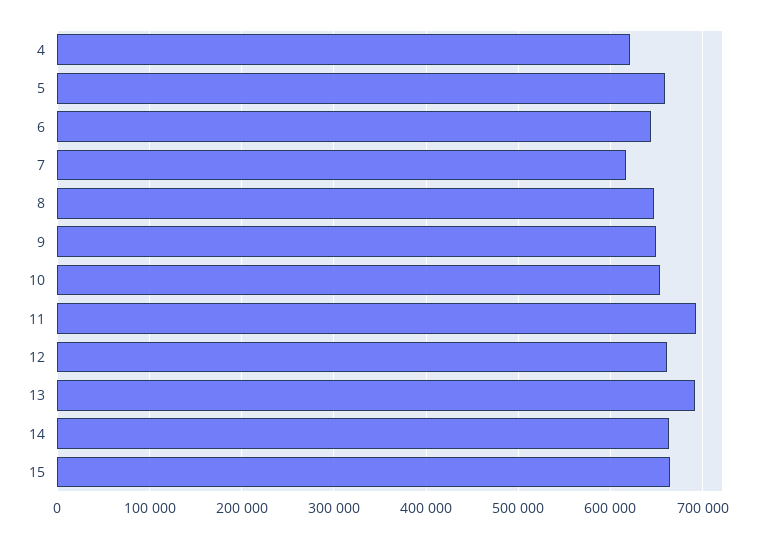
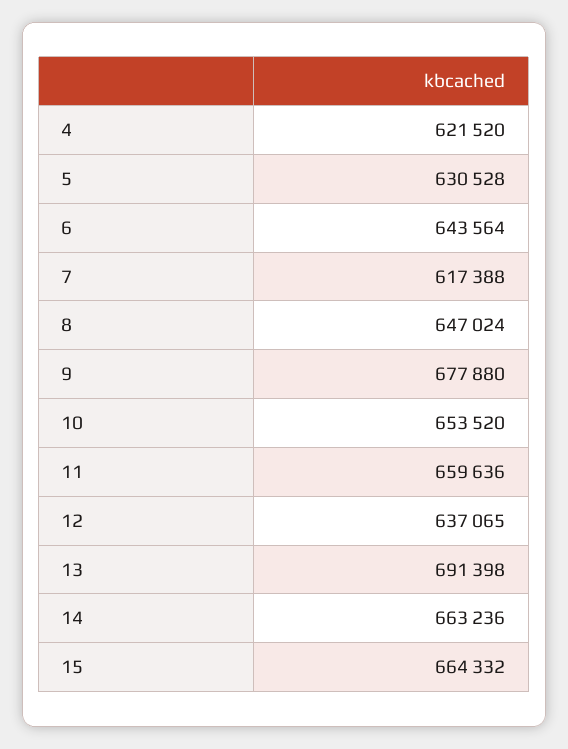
5: 660000 -> 630528
9: 650000 -> 677880
11: 690000 -> 659636
12: 660000 -> 637065

